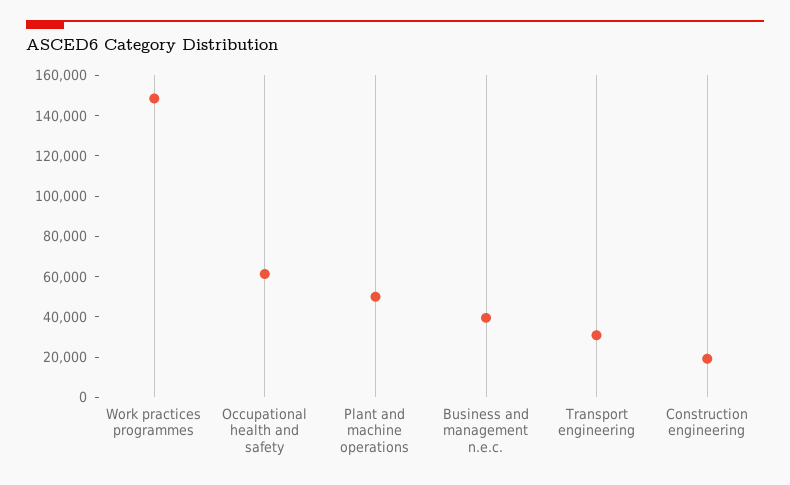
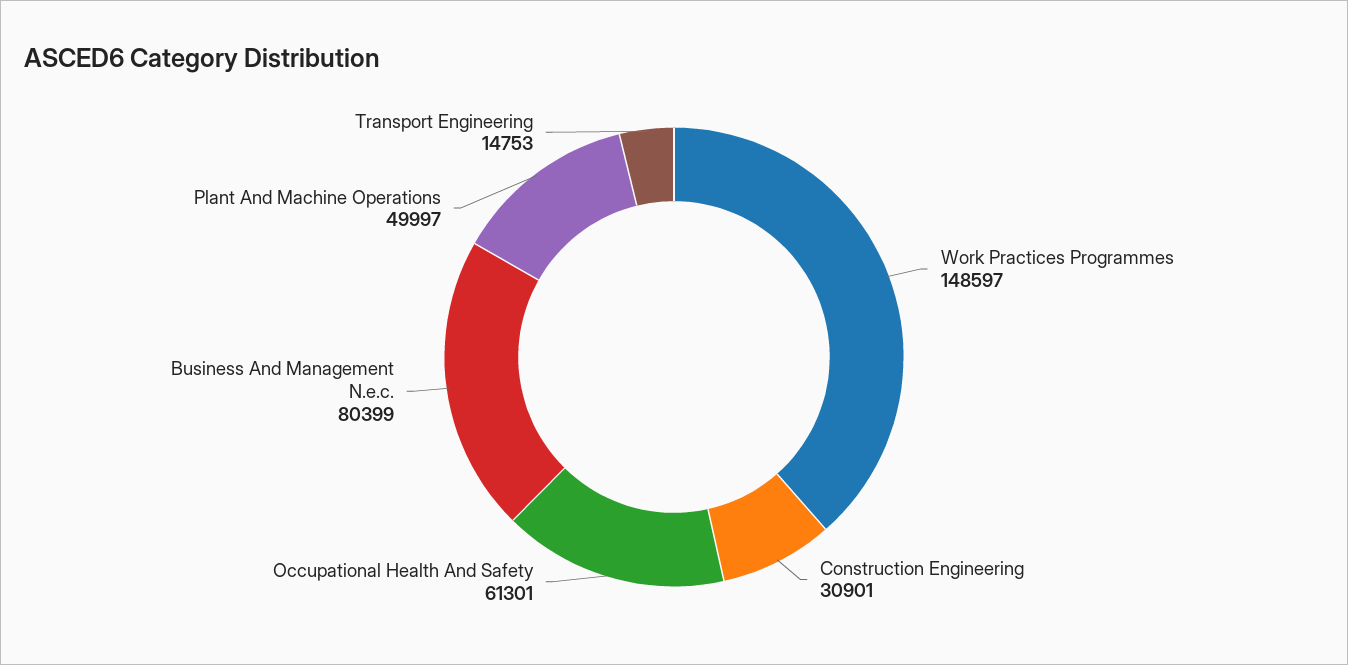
Business and management n.e.c.: 40000 -> 80399
Transport engineering: 30000 -> 14753
Construction engineering: 20000 -> 30901

